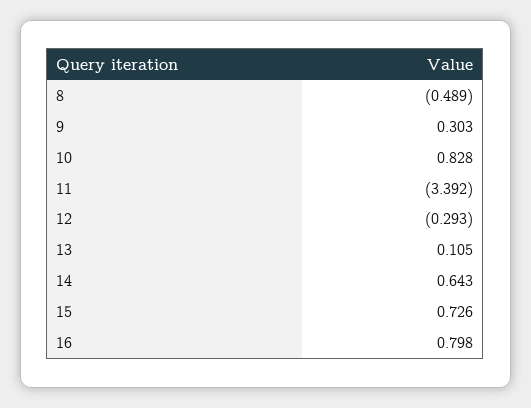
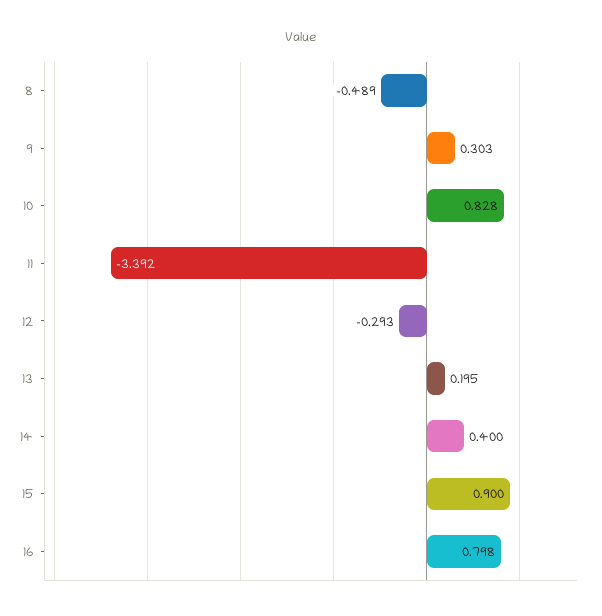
13: 0.105 -> 0.195
14: 0.643 -> 0.4
15: 0.726 -> 0.9

